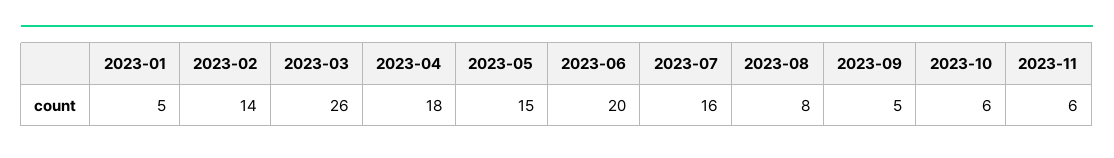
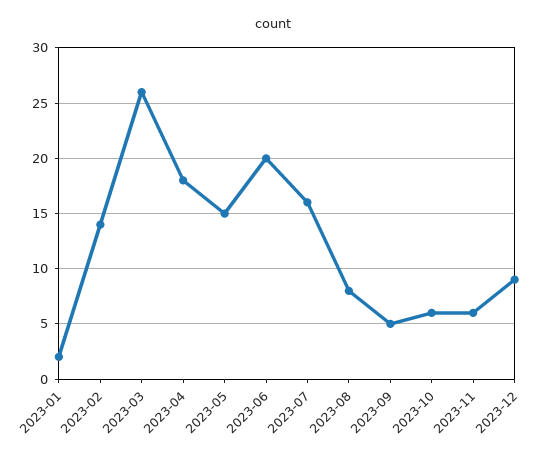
2023-01: 5 -> 2
2023-12: none -> 9

